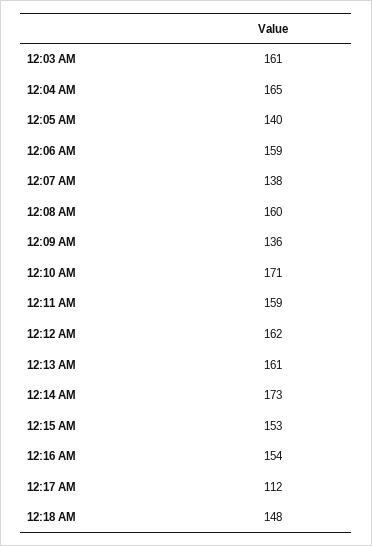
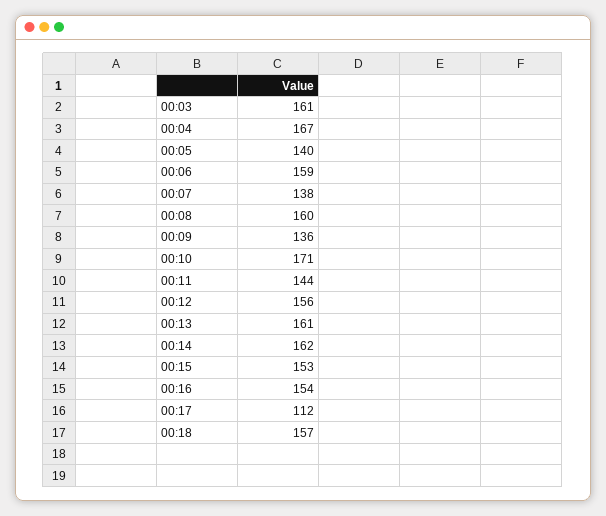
12:04 AM: 165 -> 167
12:11 AM: 159 -> 144
12:12 AM: 162 -> 156
12:14 AM: 173 -> 162
12:18 AM: 148 -> 157

